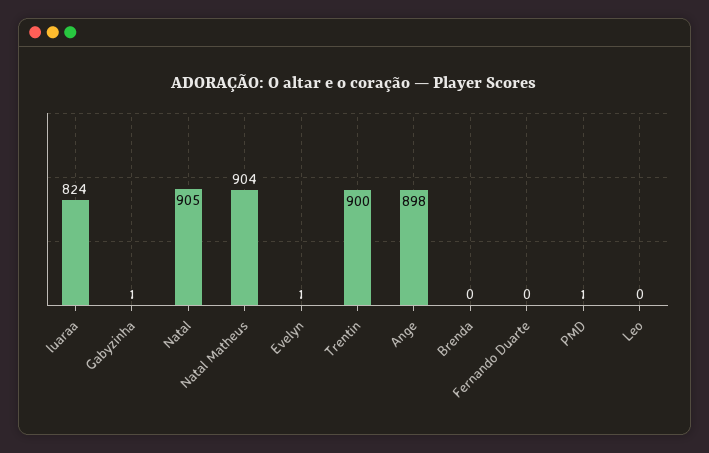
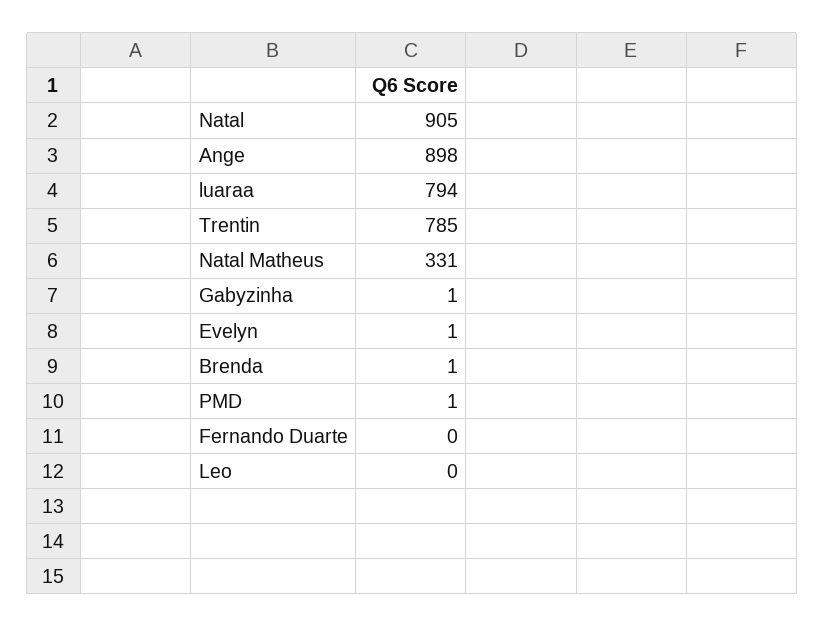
luaraa: 824 -> 794
Natal Matheus: 904 -> 331
Trentin: 900 -> 785
Brenda: 0 -> 1

